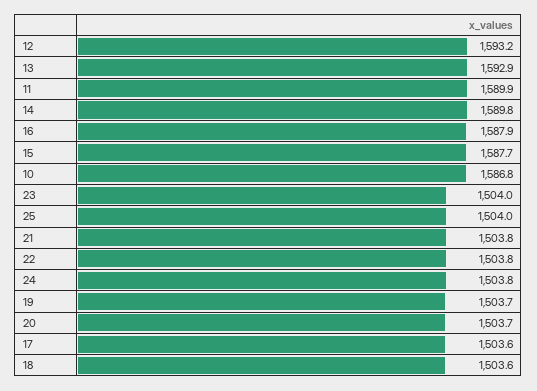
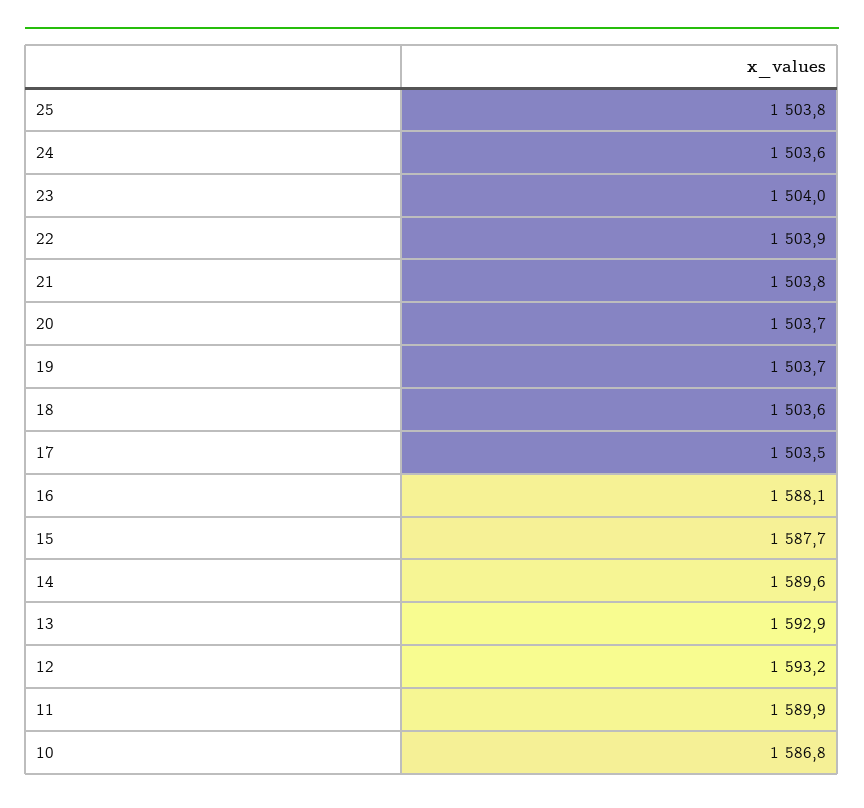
14: 1589.8 -> 1589.6
16: 1587.9 -> 1588.1
25: 1504 -> 1503.8
22: 1503.8 -> 1503.9
24: 1503.8 -> 1503.6
17: 1503.6 -> 1503.5

